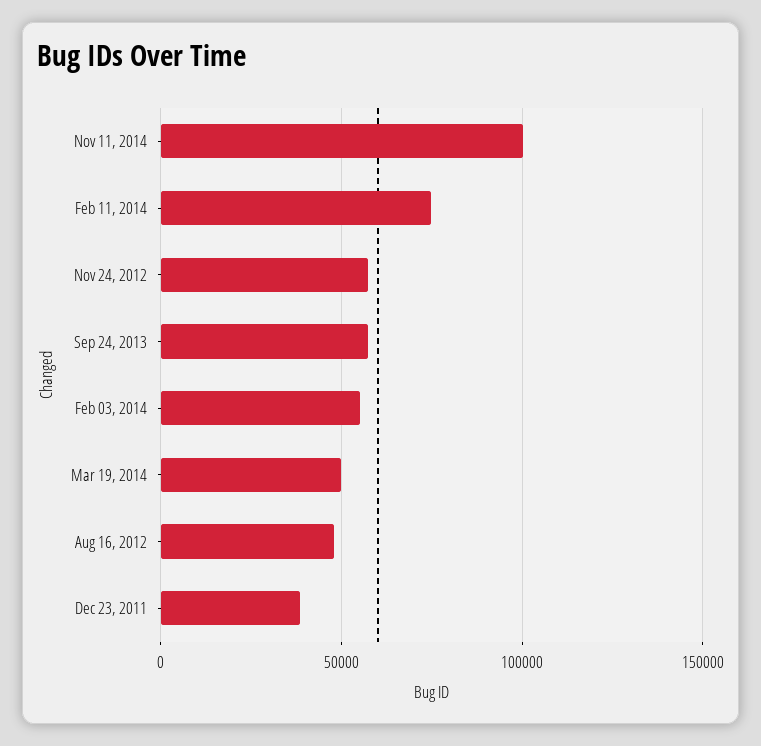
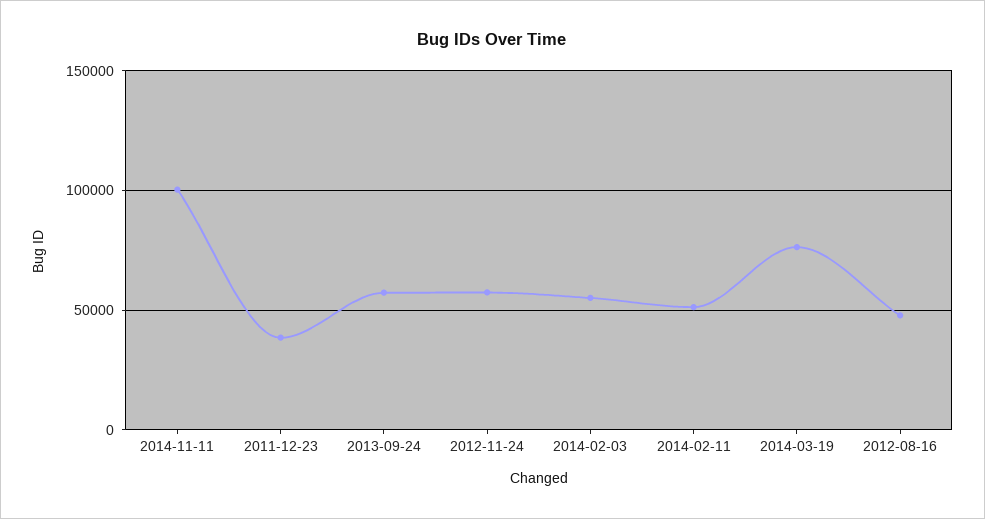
Feb 11, 2014: 75000 -> 50000
Mar 19, 2014: 50000 -> 75000

